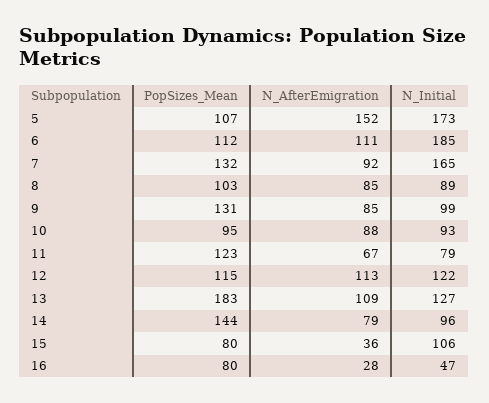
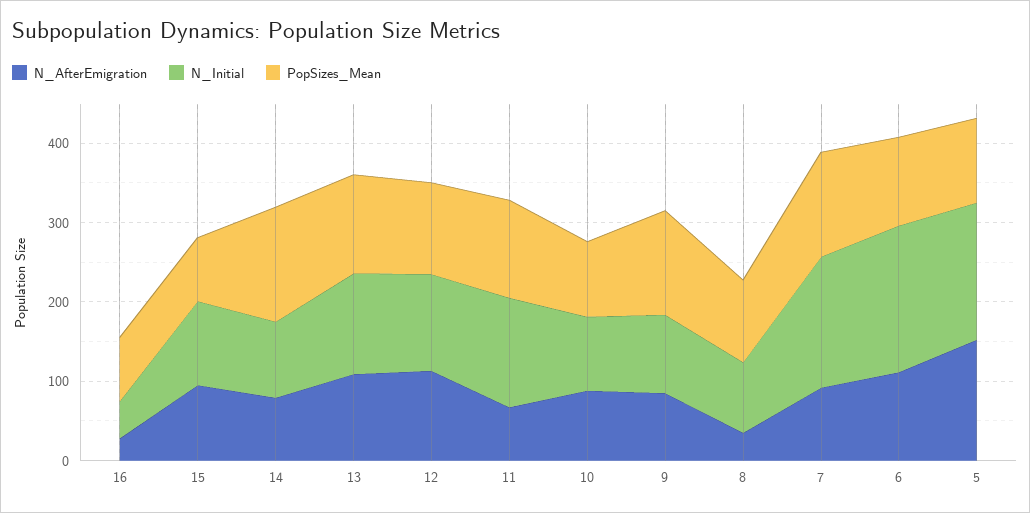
N_AfterEmigration, 8: 85 -> 40
N_Initial, 11: 79 -> 140
PopSizes_Mean, 13: 183 -> 120
N_AfterEmigration, 15: 36 -> 100

